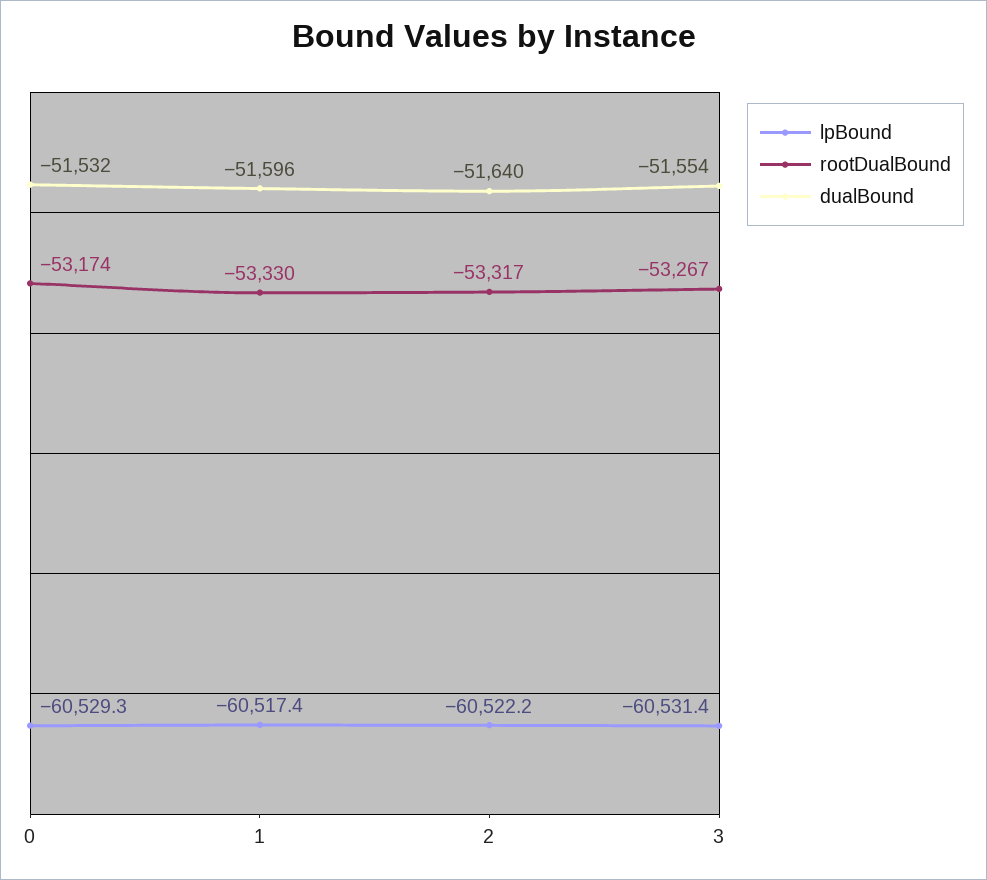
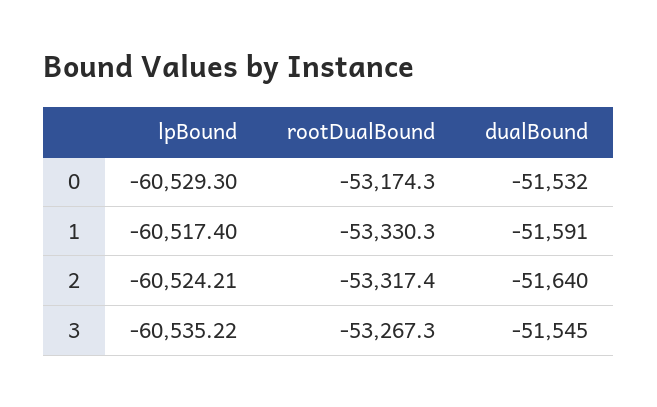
dualBound, 1: -51596 -> -51591
lpBound, 2: -60522.2 -> -60524.21
lpBound, 3: -60531.4 -> -60535.22
dualBound, 3: -51554 -> -51545

